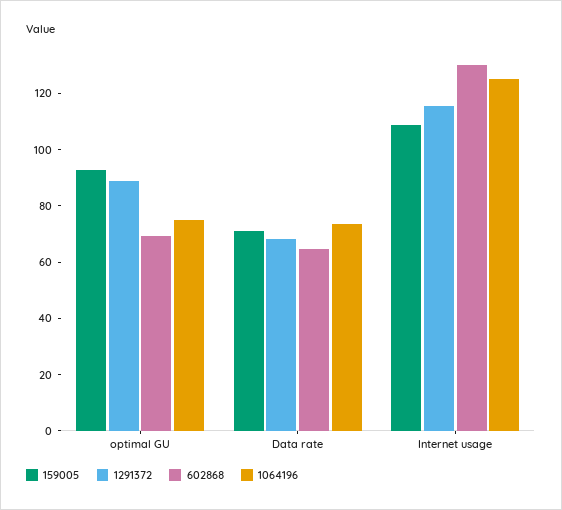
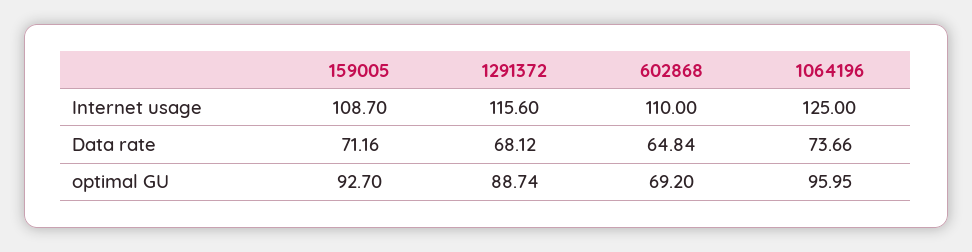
1064196, optimal GU: 75 -> 95.95
602868, Internet usage: 130 -> 110

